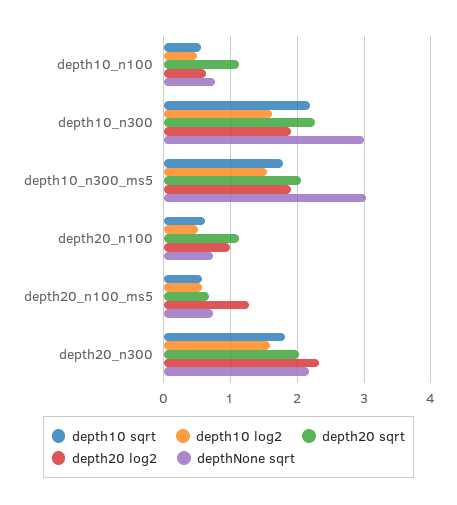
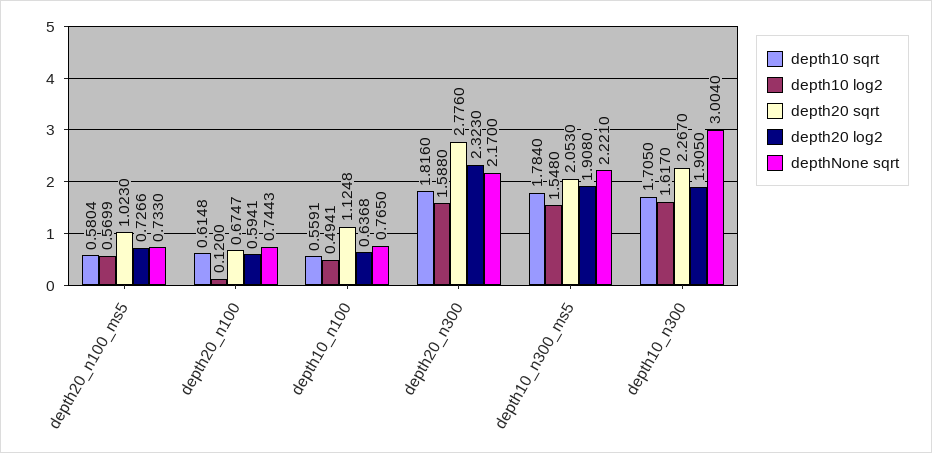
depth10 sqrt, depth10_n300: 2.2 -> 1.705
depthNone sqrt, depth10_n300_ms5: 3 -> 2.221
depth10 log2, depth20_n100: 0.5 -> 0.12
depth20 sqrt, depth20_n100: 1.1 -> 0.6747
depth20 log2, depth20_n100: 1 -> 0.5941
depth20 sqrt, depth20_n100_ms5: 0.7 -> 1.023
depth20 log2, depth20_n100_ms5: 1.3 -> 0.7266
depth20 sqrt, depth20_n300: 2 -> 2.776

